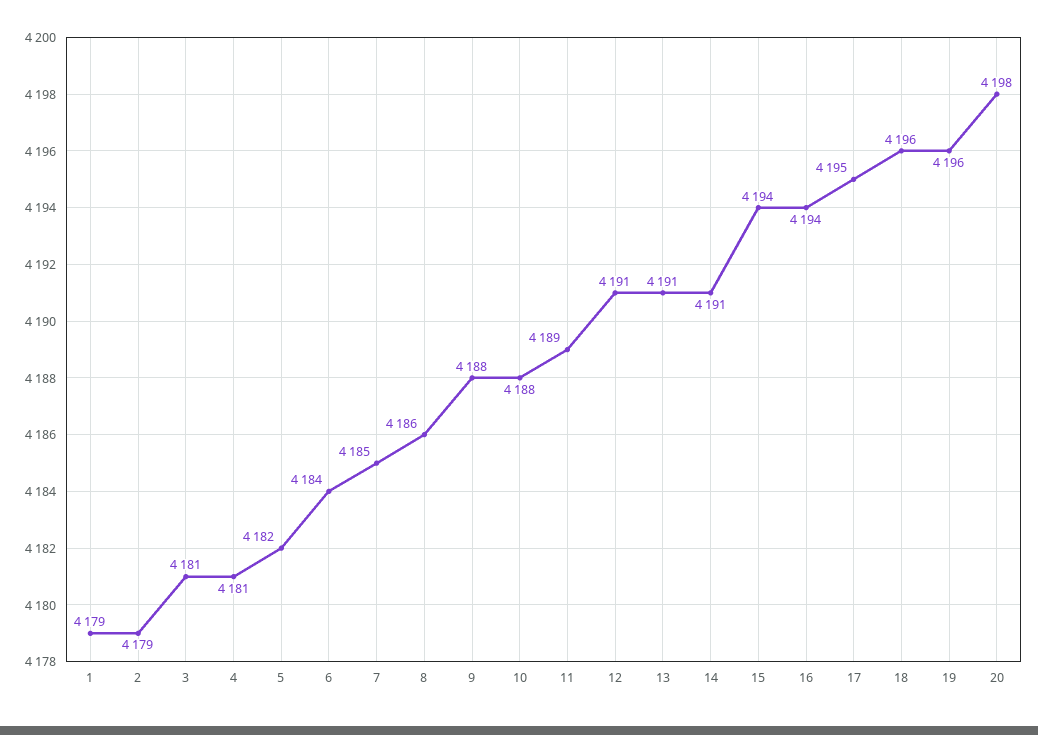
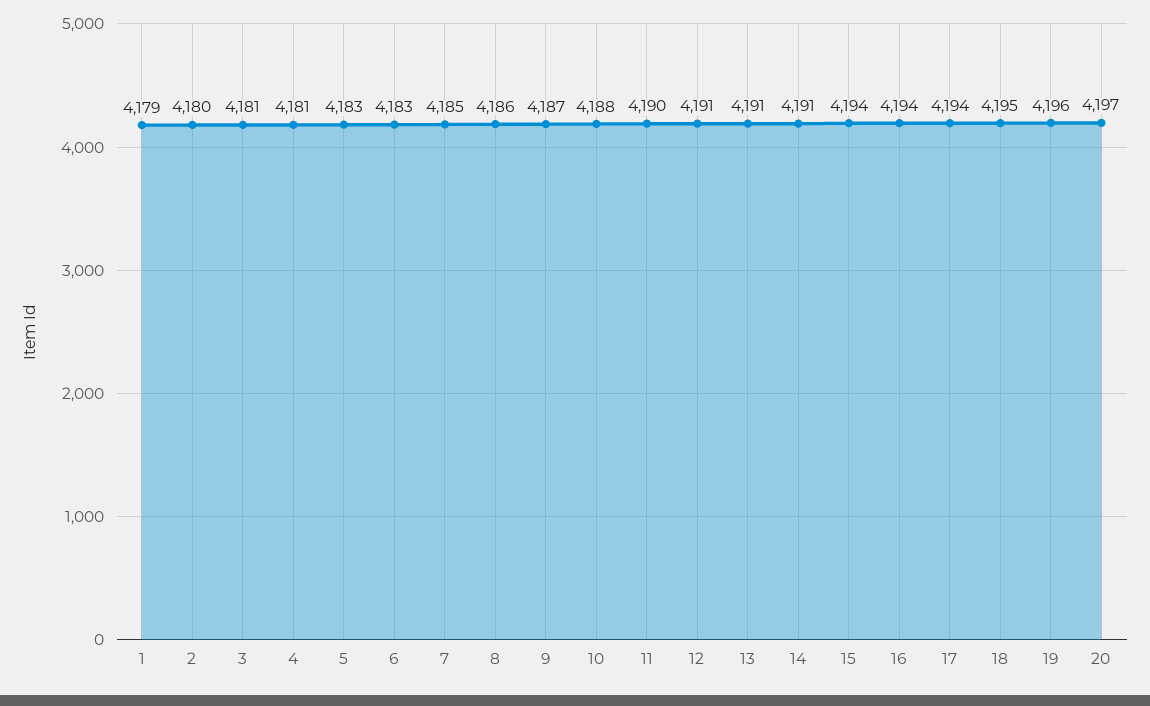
2: 4179 -> 4180
5: 4182 -> 4183
6: 4184 -> 4183
9: 4188 -> 4187
11: 4189 -> 4190
17: 4195 -> 4194
18: 4196 -> 4195
20: 4198 -> 4197

